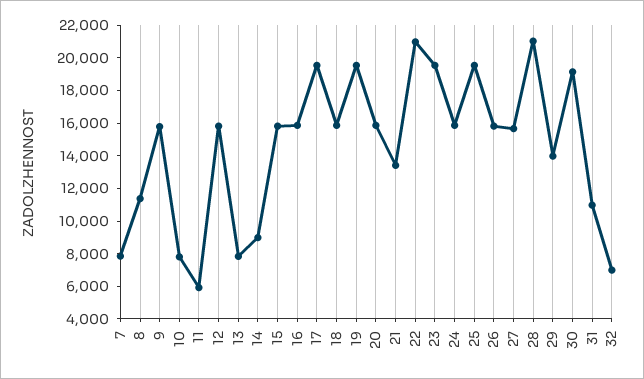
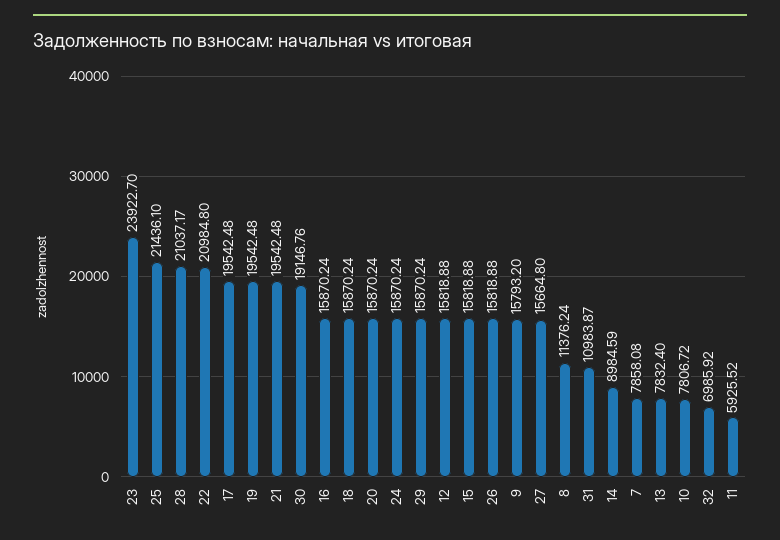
21: 13500 -> 19542.48
23: 19500 -> 23922.7
25: 19500 -> 21436.1
29: 14000 -> 15870.24

